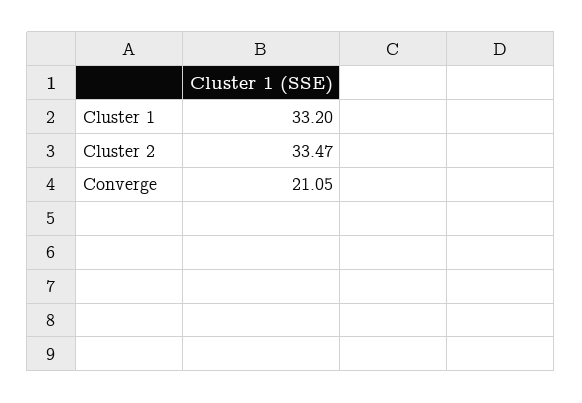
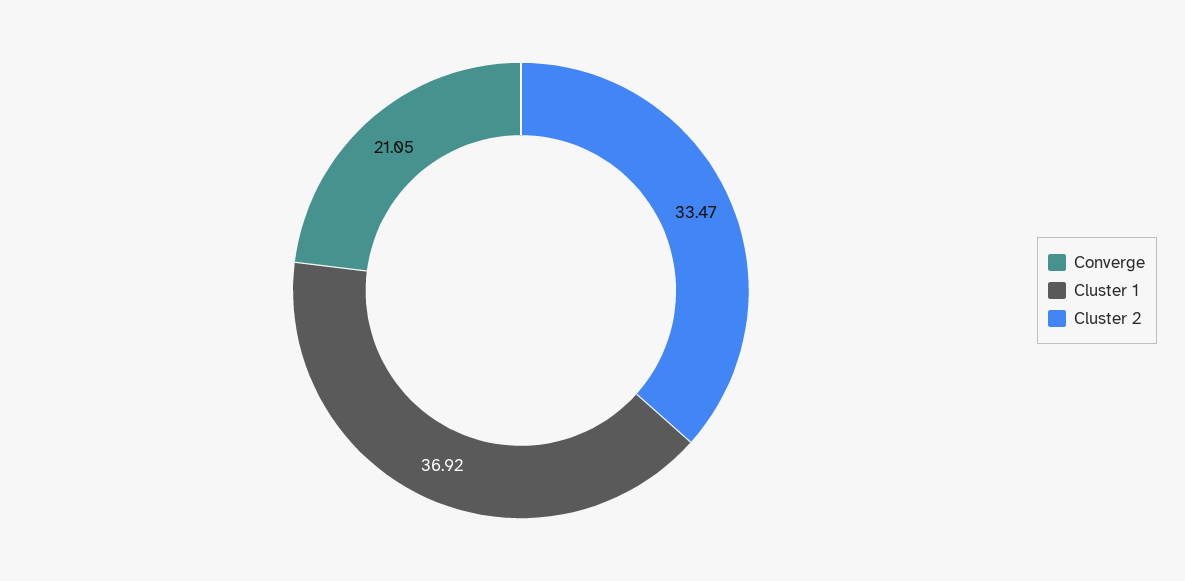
Cluster 1: 33.2 -> 36.92

